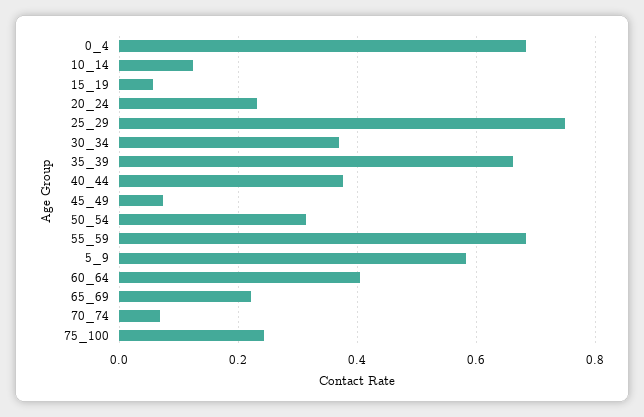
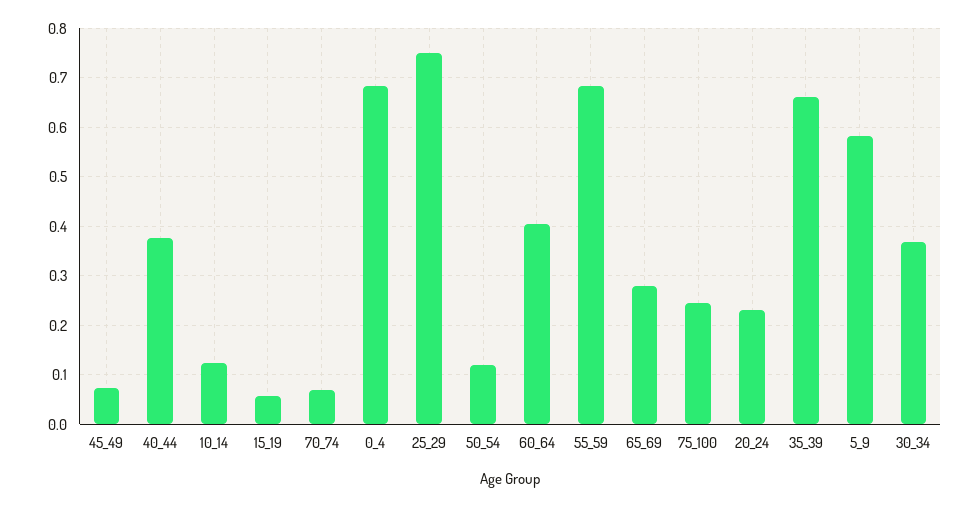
50_54: 0.32 -> 0.12
65_69: 0.22 -> 0.28

